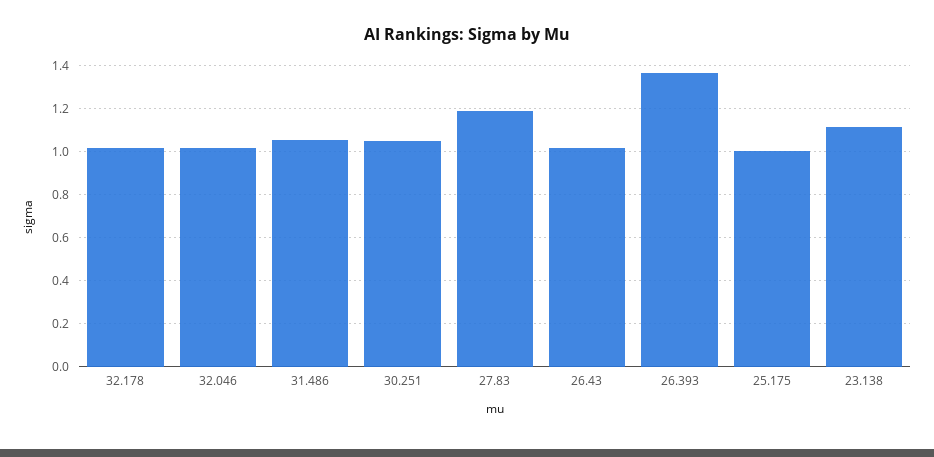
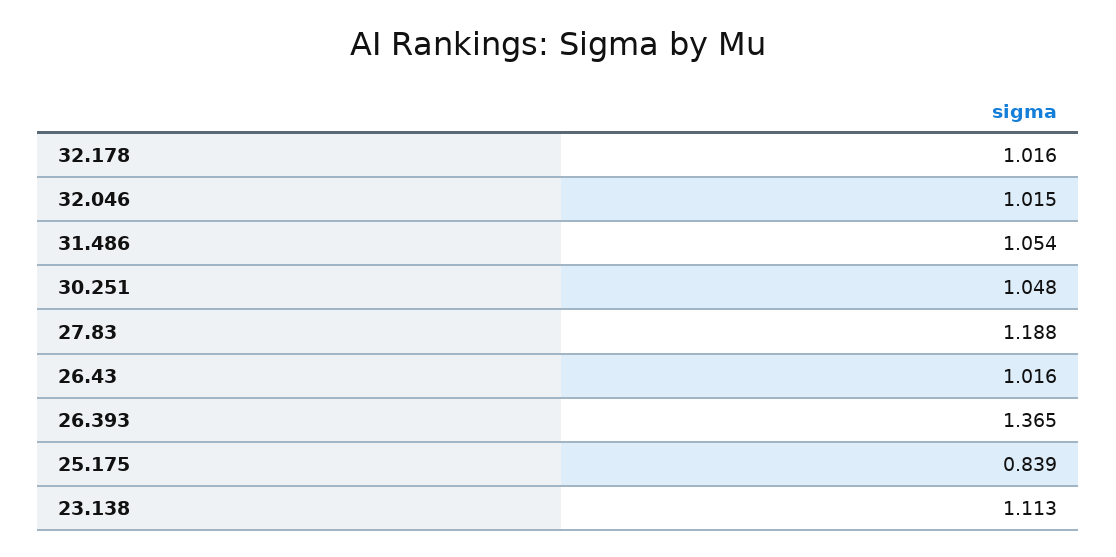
25.175: 1 -> 0.839

